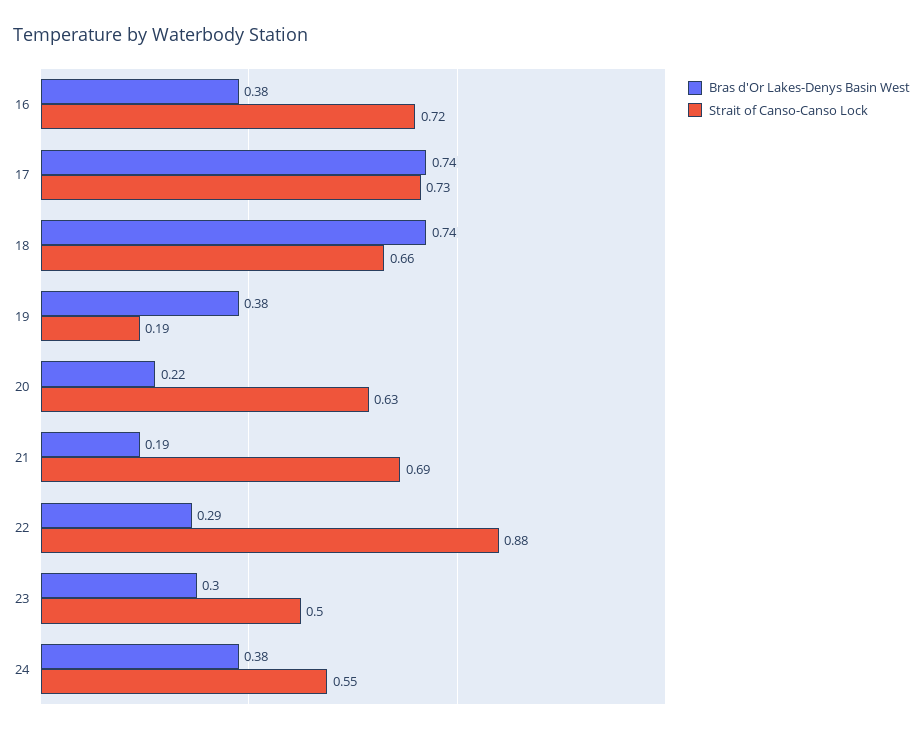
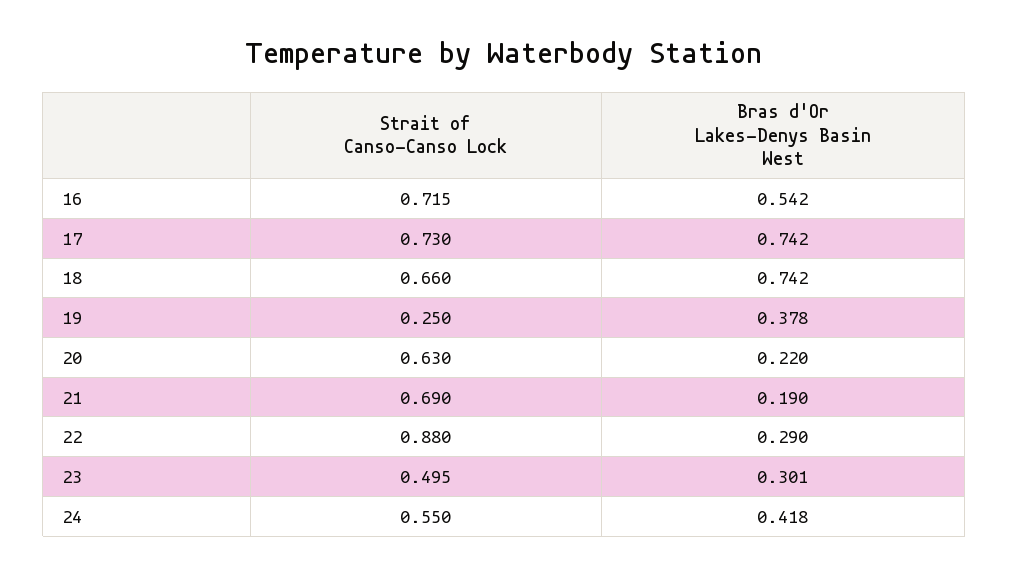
Bras d'Or Lakes-Denys Basin West, 16: 0.38 -> 0.542
Strait of Canso-Canso Lock, 19: 0.19 -> 0.25
Bras d'Or Lakes-Denys Basin West, 24: 0.38 -> 0.418

